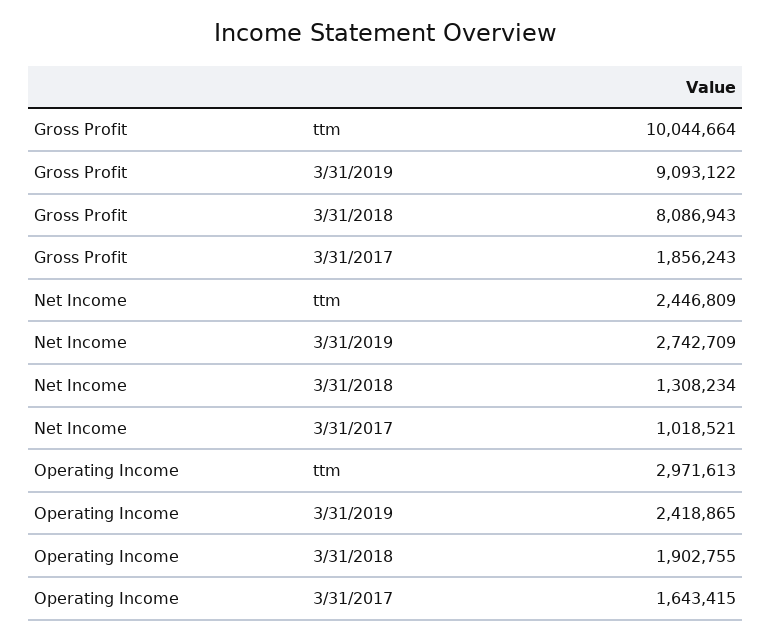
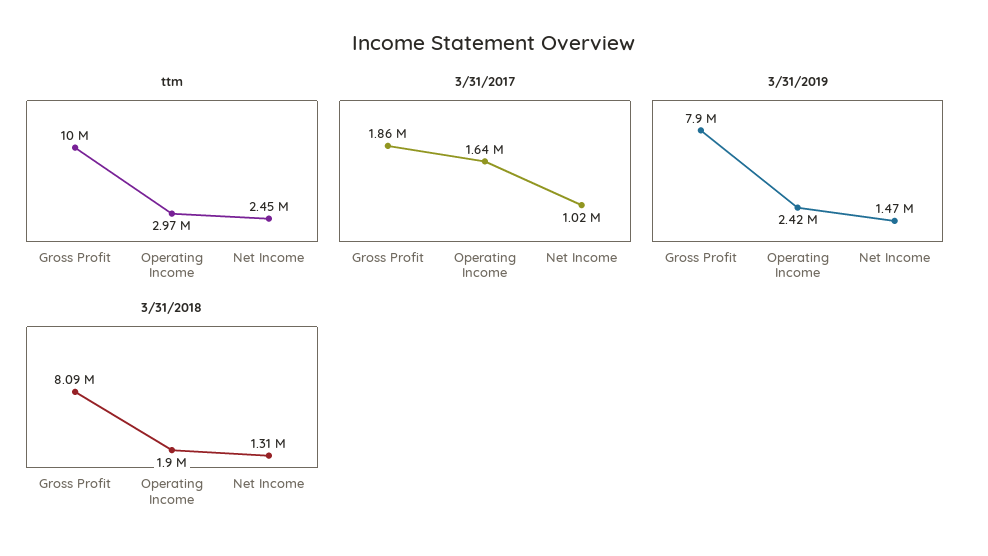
3/31/2019, Gross Profit: 9093122 -> 7900000
3/31/2019, Net Income: 2742709 -> 1470000

